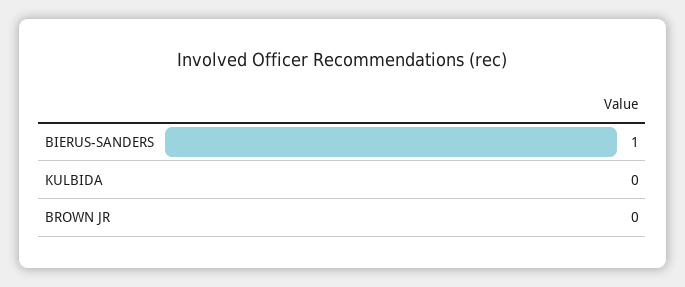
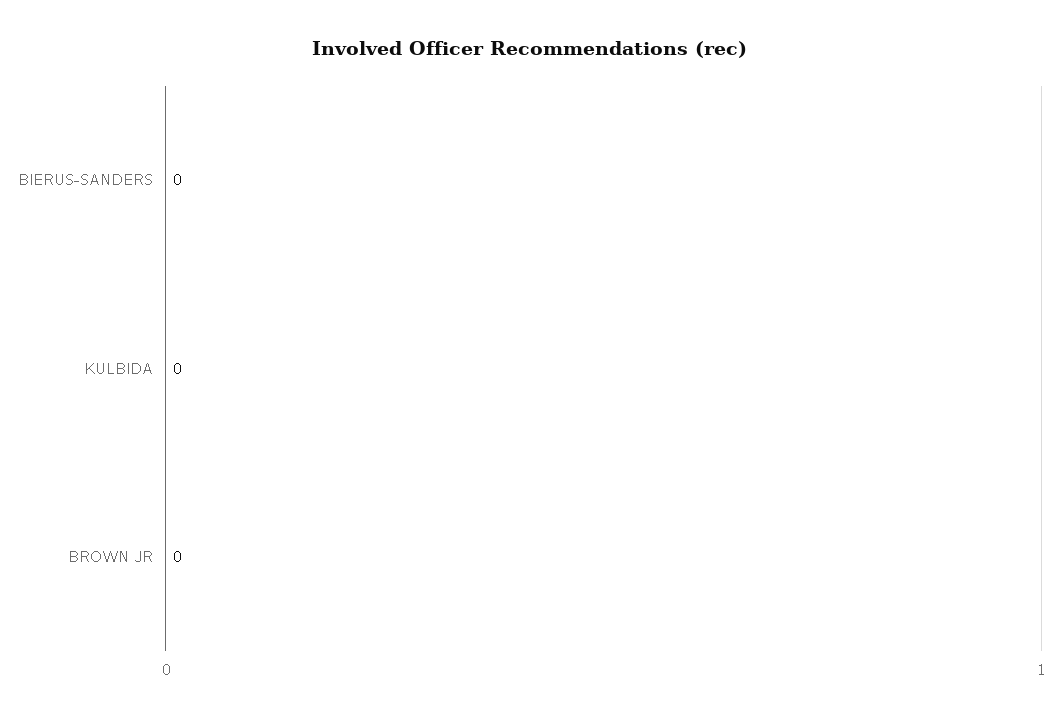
BIERUS-SANDERS: 1 -> 0

